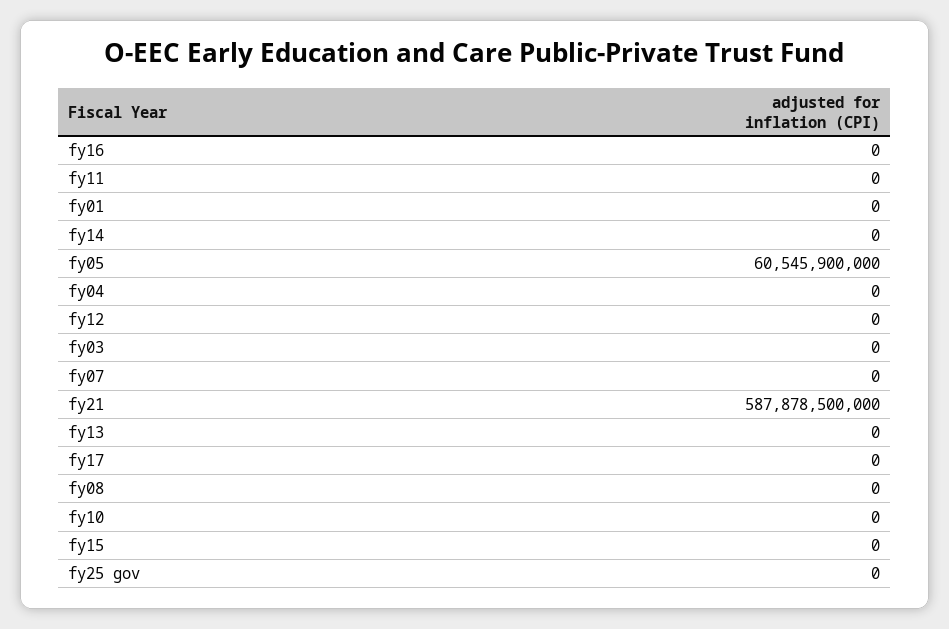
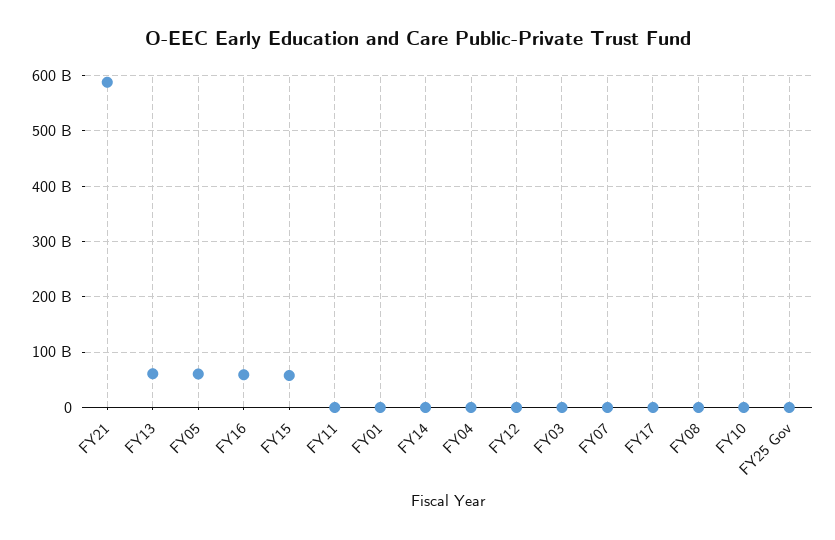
fy16: 0 -> 60000000000
fy13: 0 -> 60000000000
fy15: 0 -> 60000000000

